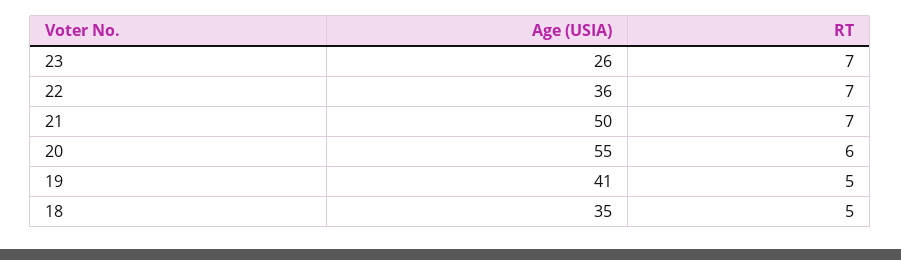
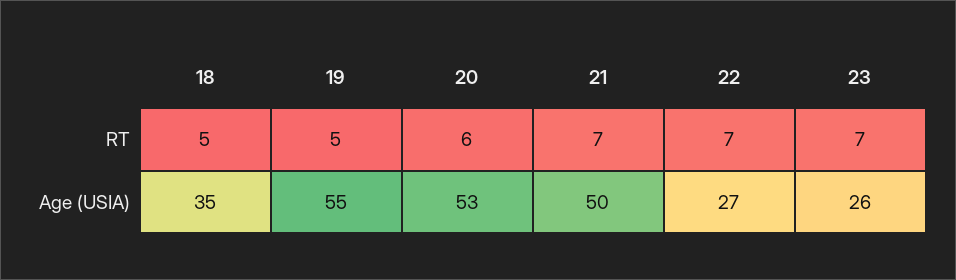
Age (USIA), 22: 36 -> 27
Age (USIA), 20: 55 -> 53
Age (USIA), 19: 41 -> 55

